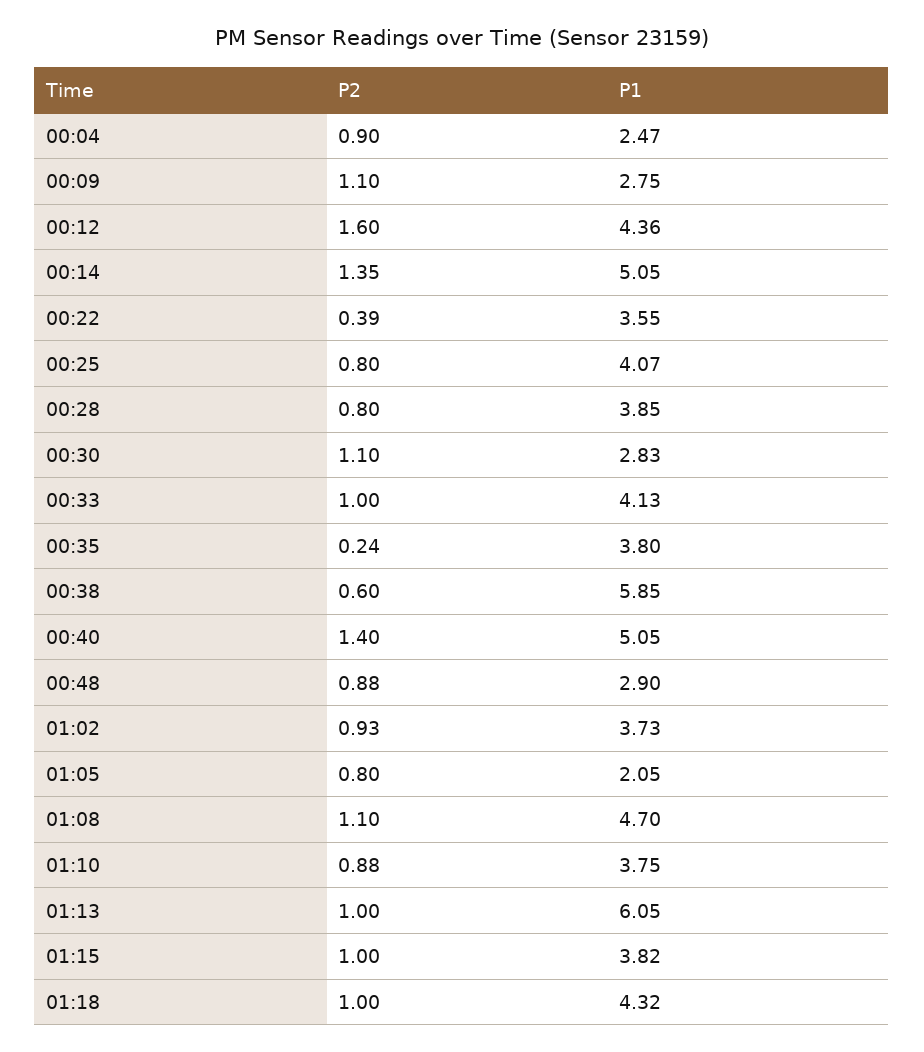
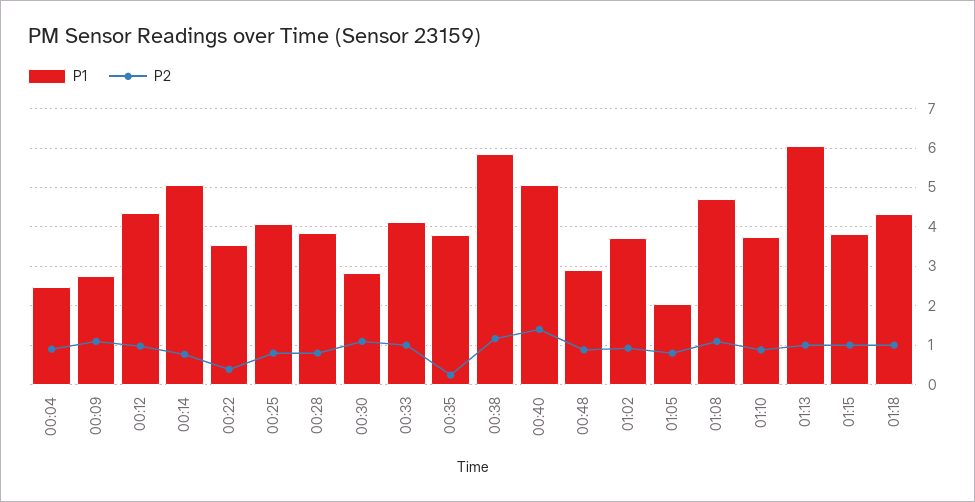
P2, 00:12: 1.6 -> 1
P2, 00:14: 1.35 -> 0.8
P2, 00:38: 0.6 -> 1.2

